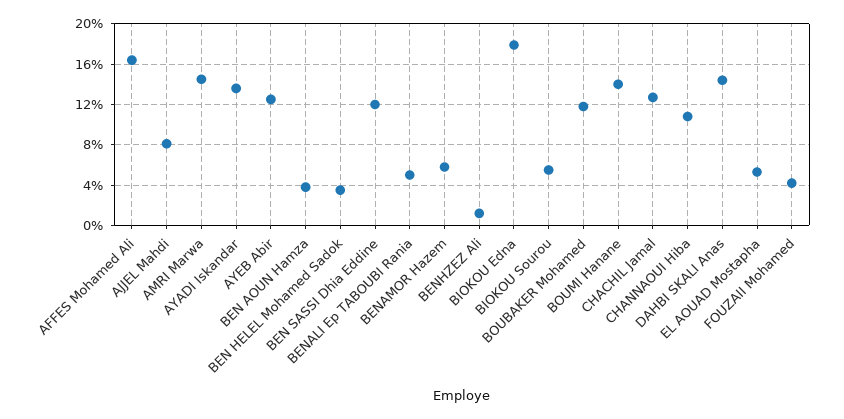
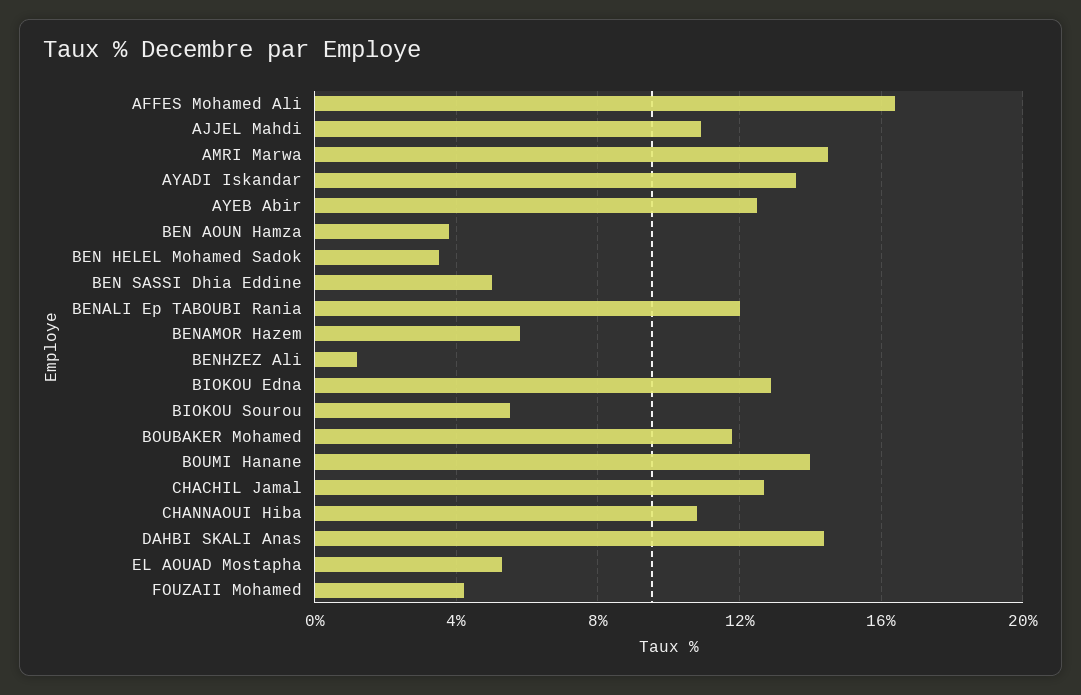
AJJEL Mahdi: 8 -> 11
BEN SASSI Dhia Eddine: 12 -> 5
BENALI Ep TABOUBI Rania: 5 -> 12
BIOKOU Edna: 18 -> 13

